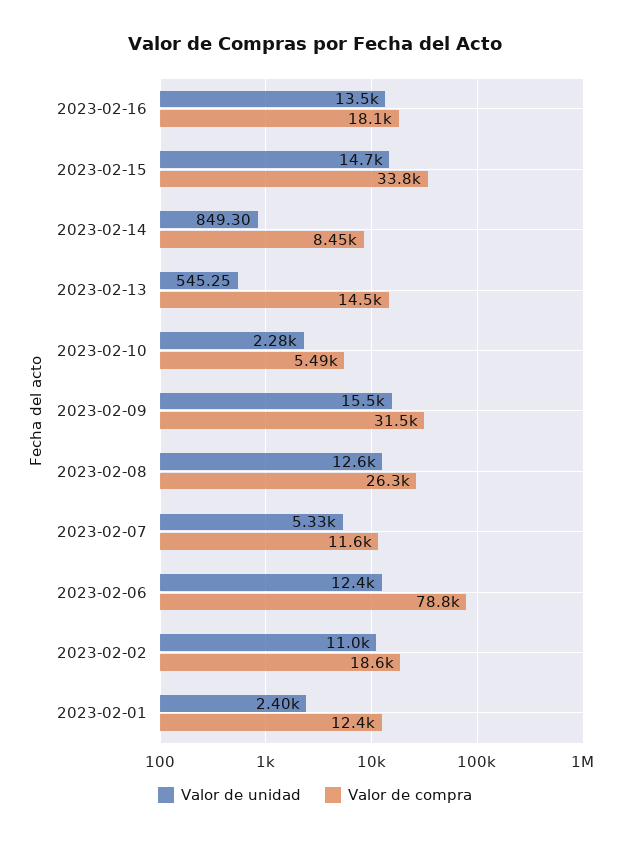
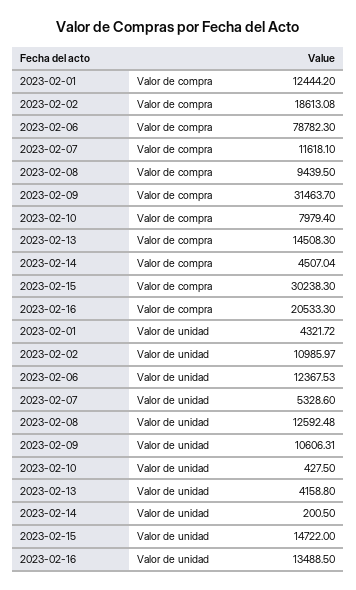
Valor de compra, 2023-02-16: 18100 -> 20533.3
Valor de compra, 2023-02-15: 33800 -> 30238.3
Valor de unidad, 2023-02-14: 849.3 -> 200.5
Valor de compra, 2023-02-14: 8450 -> 4507.04
Valor de unidad, 2023-02-13: 545.25 -> 4158.8
Valor de unidad, 2023-02-10: 2280 -> 427.5
Valor de compra, 2023-02-10: 5490 -> 7979.4
Valor de unidad, 2023-02-09: 15500 -> 10606.31
Valor de compra, 2023-02-08: 26300 -> 9439.5
Valor de unidad, 2023-02-01: 2400 -> 4321.72

